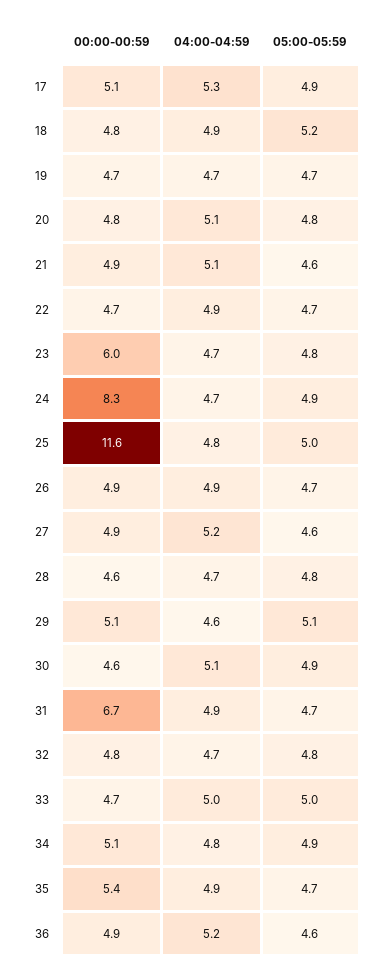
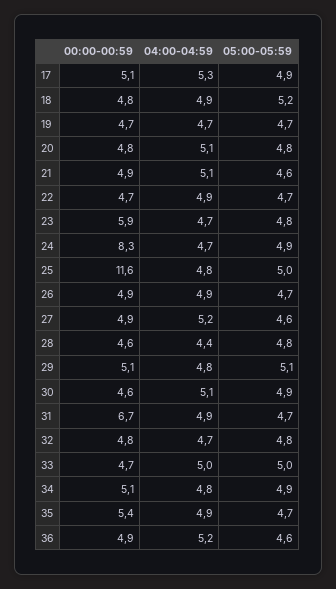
00:00-00:59, 23: 6 -> 5.9
04:00-04:59, 28: 4.7 -> 4.4
04:00-04:59, 29: 4.6 -> 4.8

